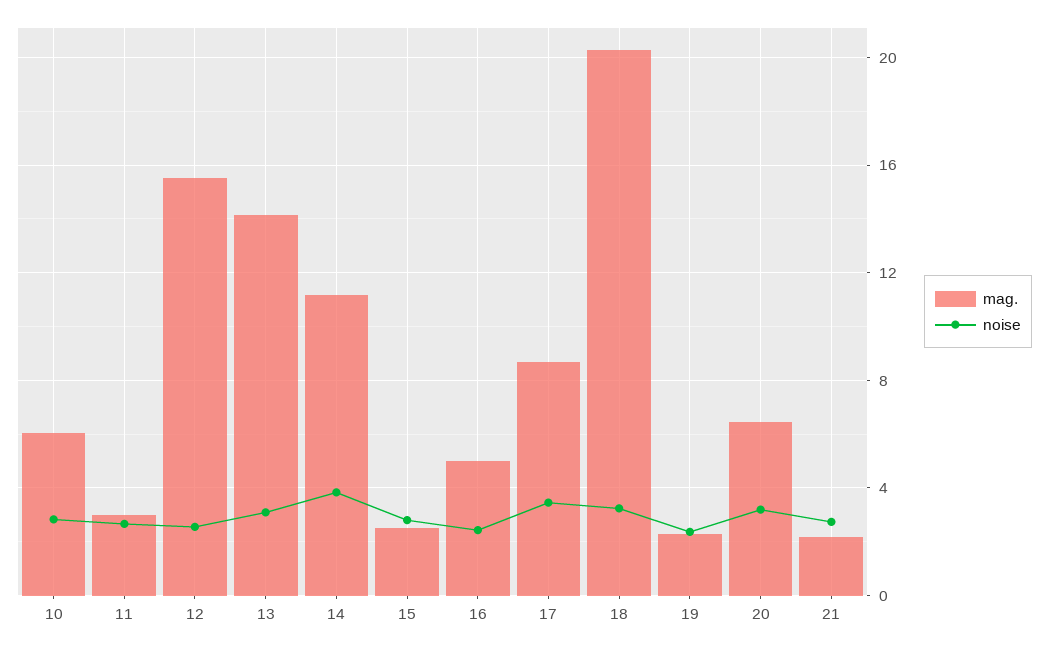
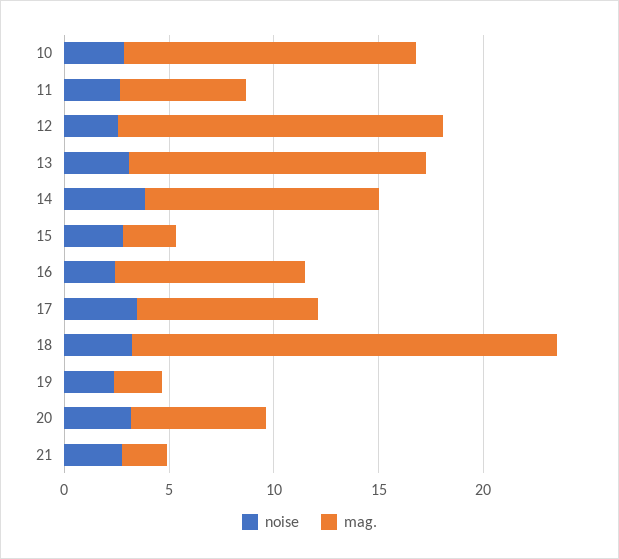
mag., 10: 6 -> 14
mag., 11: 3 -> 6
mag., 16: 5 -> 9

